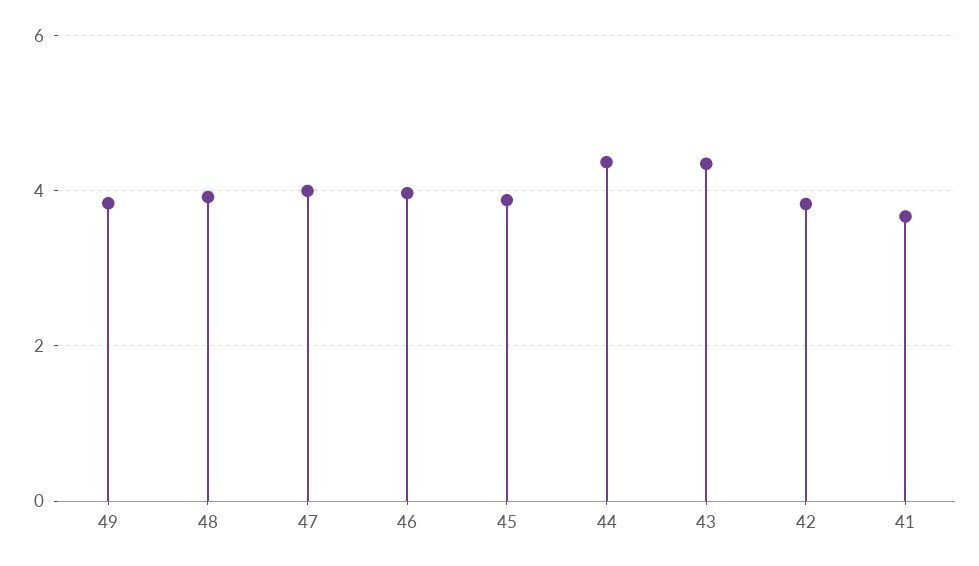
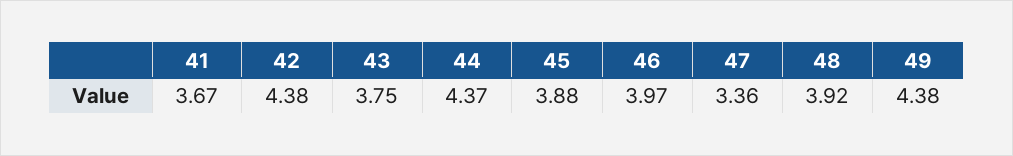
49: 3.8 -> 4.38
47: 4 -> 3.36
43: 4.4 -> 3.75
42: 3.8 -> 4.38

